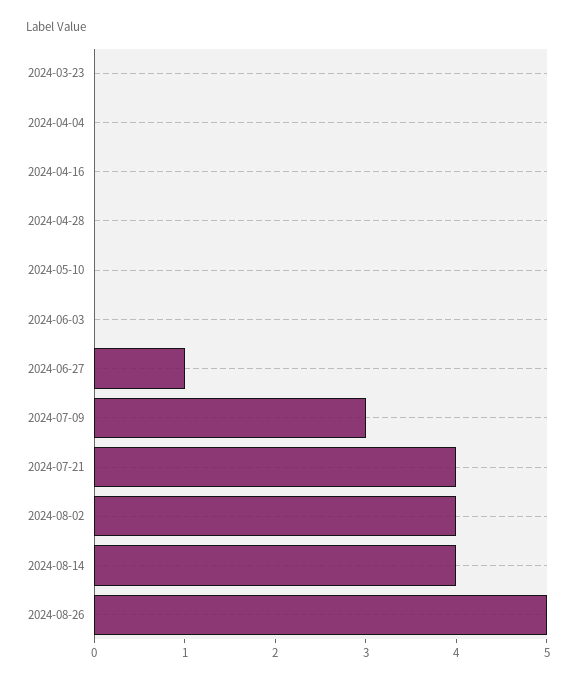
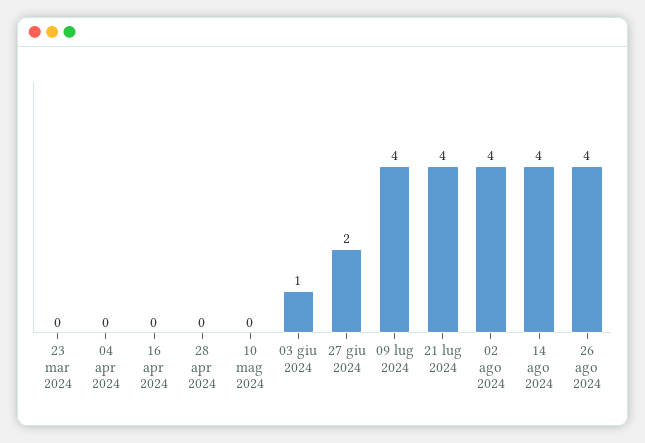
2024-06-03: 0 -> 1
2024-06-27: 1 -> 2
2024-07-09: 3 -> 4
2024-08-26: 5 -> 4

